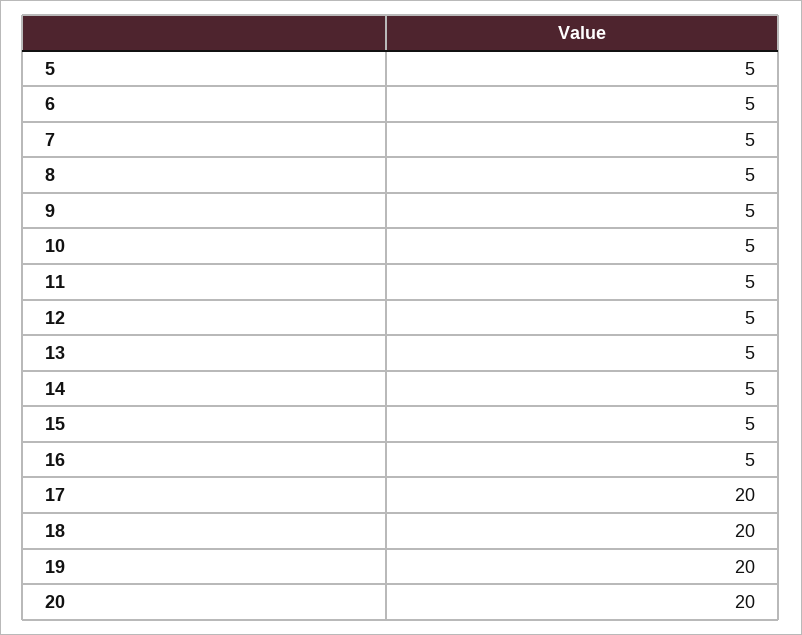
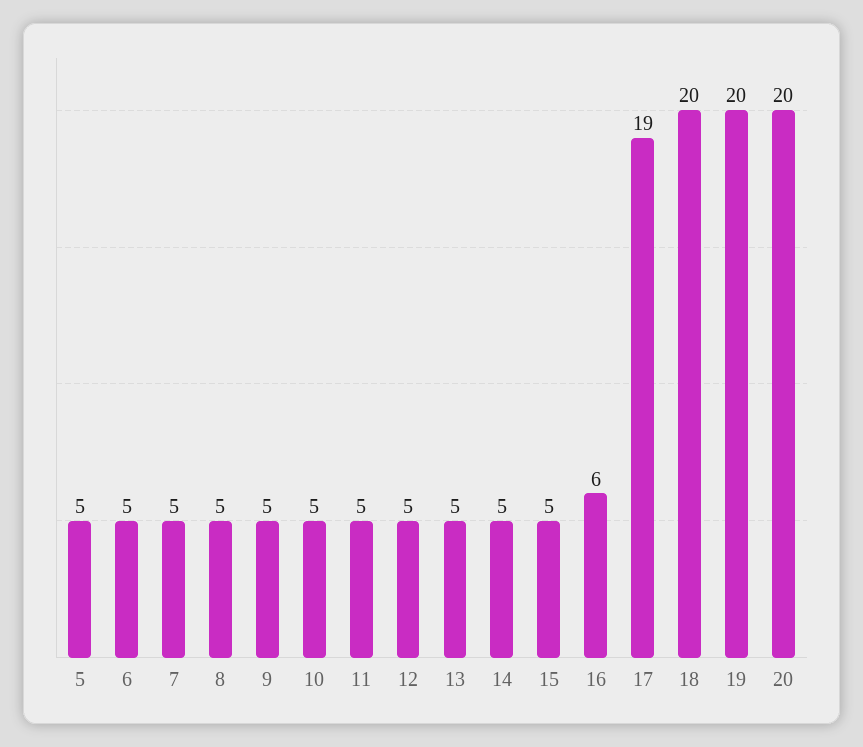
16: 5 -> 6
17: 20 -> 19

